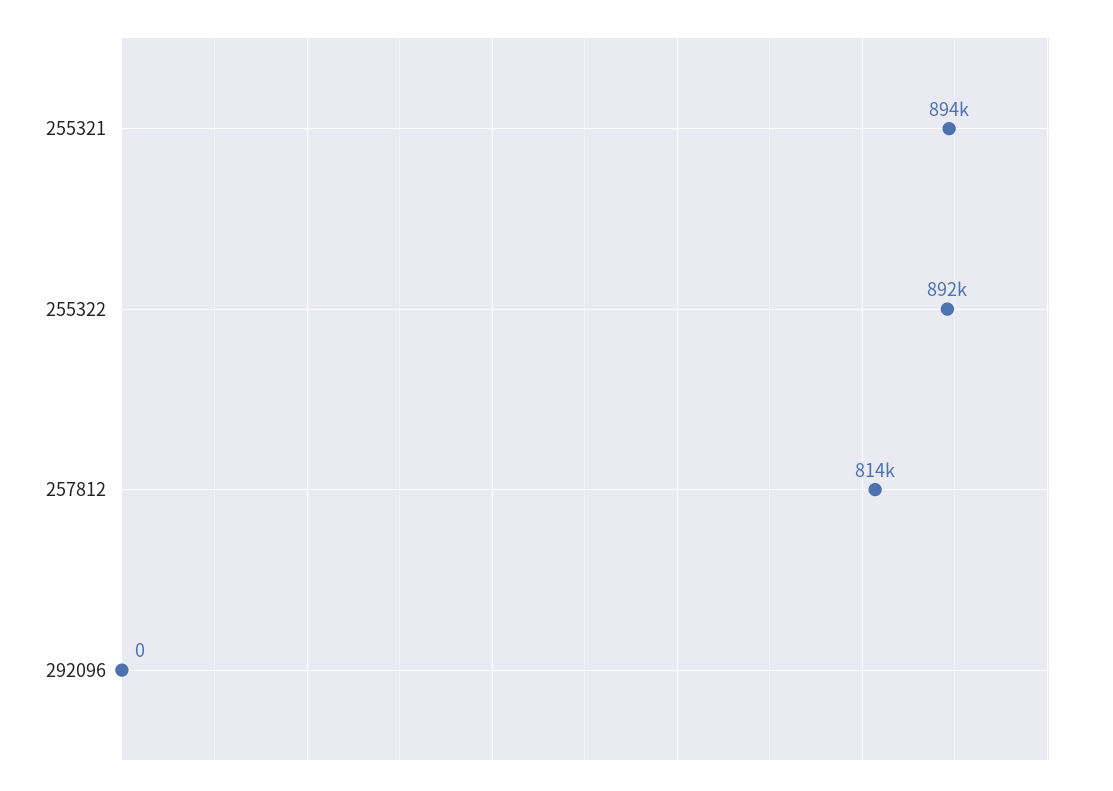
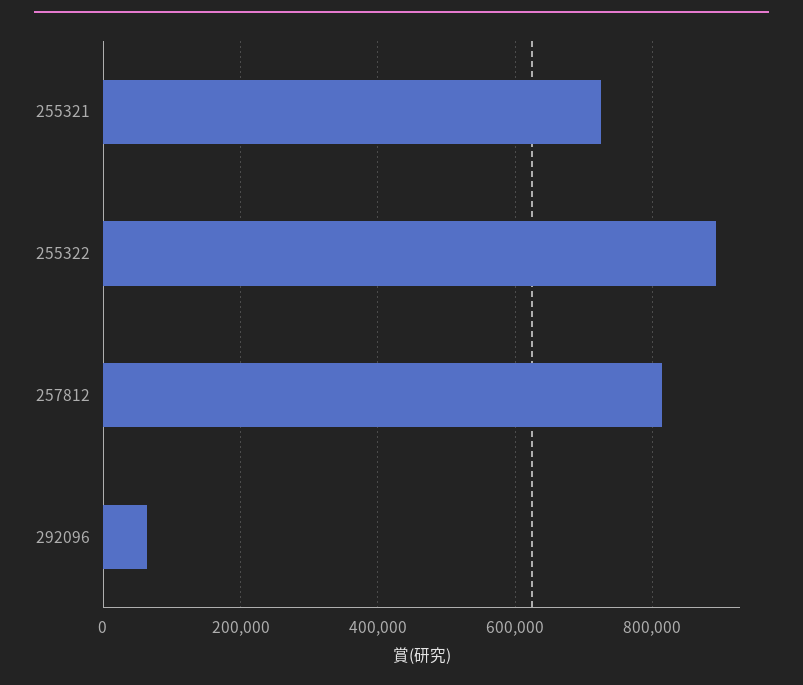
255321: 894000 -> 720000
292096: 0 -> 60000

